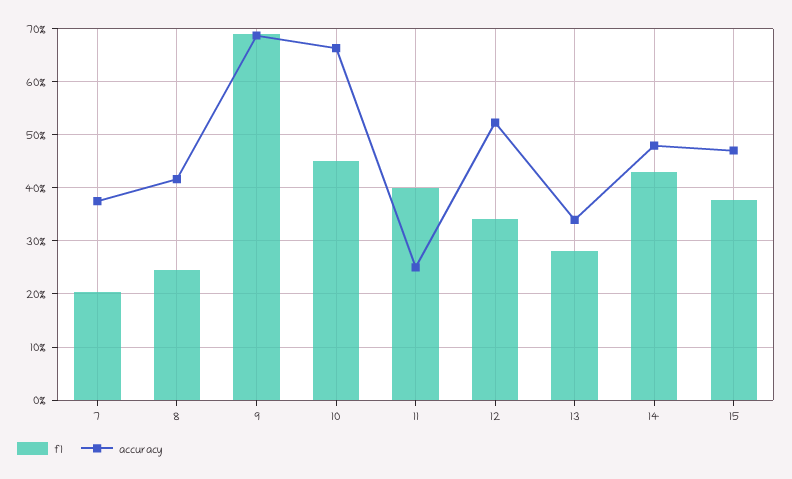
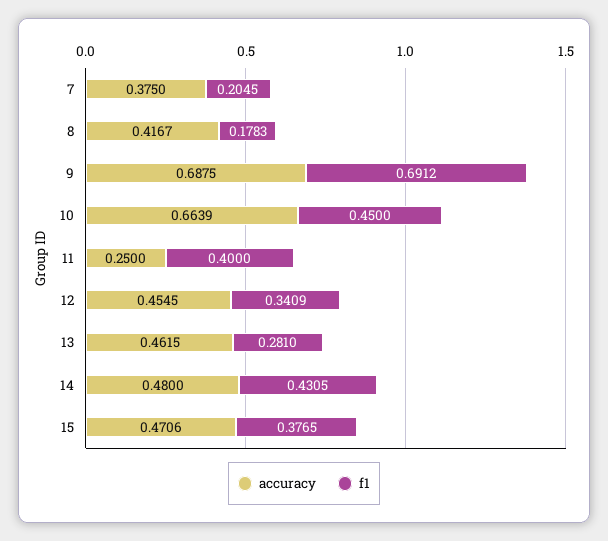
f1, 8: 0.24 -> 0.1783
accuracy, 12: 0.52 -> 0.4545
accuracy, 13: 0.34 -> 0.4615

